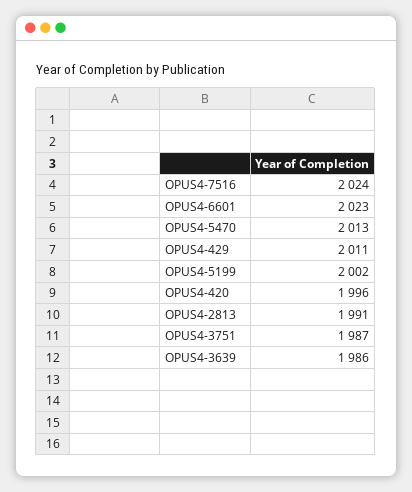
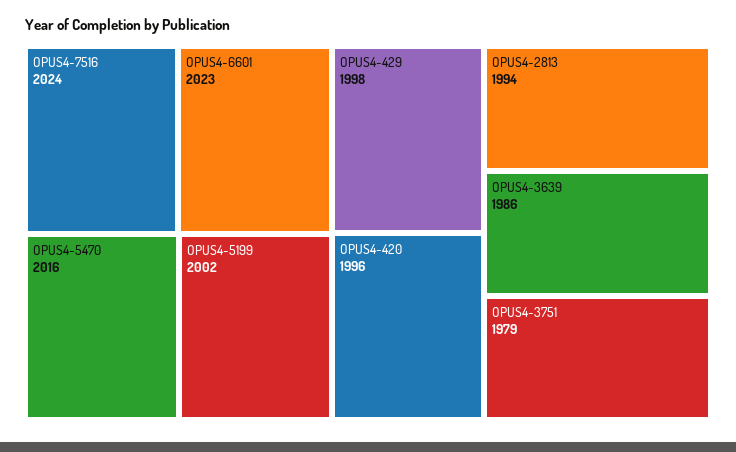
OPUS4-5470: 2013 -> 2016
OPUS4-429: 2011 -> 1998
OPUS4-2813: 1991 -> 1994
OPUS4-3751: 1987 -> 1979

